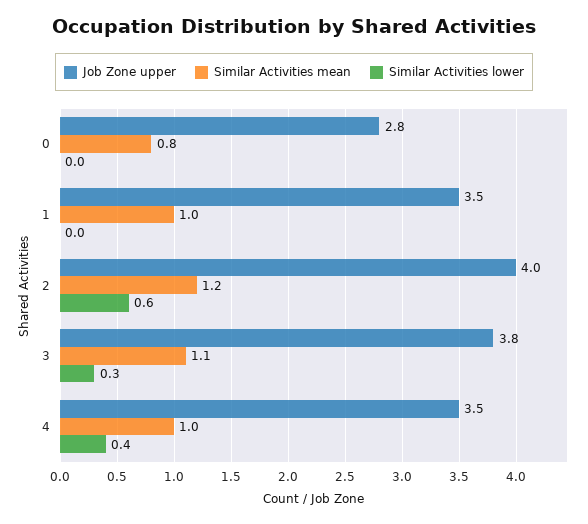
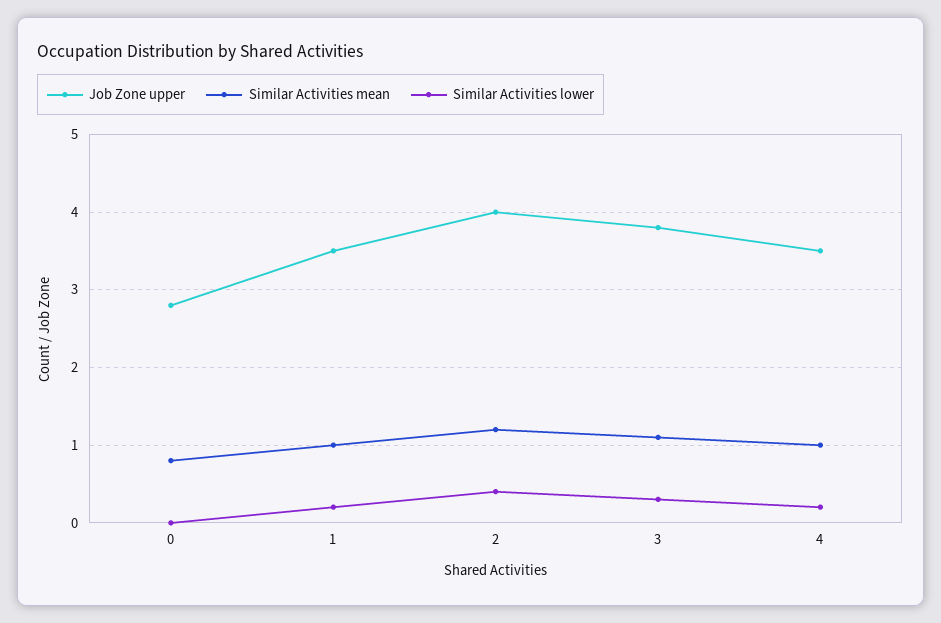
Similar Activities lower, 1: 0 -> 0.2
Similar Activities lower, 2: 0.6 -> 0.4
Similar Activities lower, 4: 0.4 -> 0.2

